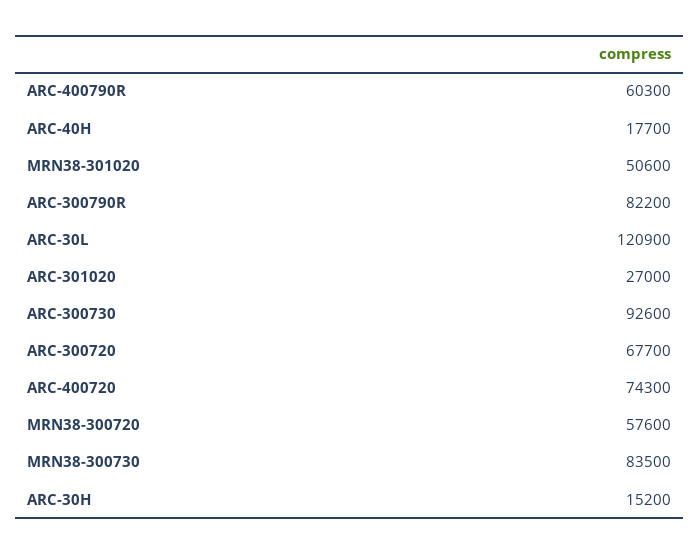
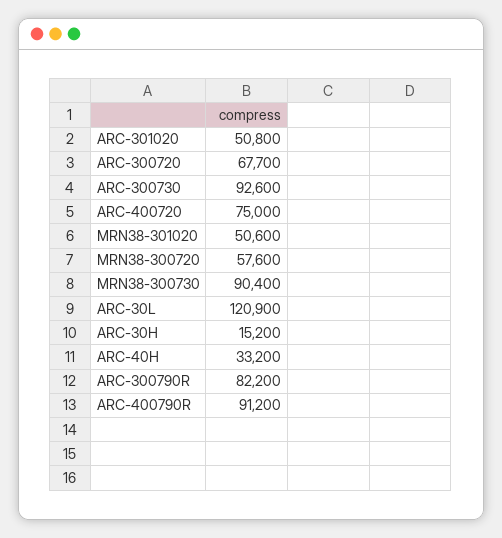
ARC-400790R: 60300 -> 91200
ARC-40H: 17700 -> 33200
ARC-301020: 27000 -> 50800
ARC-400720: 74300 -> 75000
MRN38-300730: 83500 -> 90400

